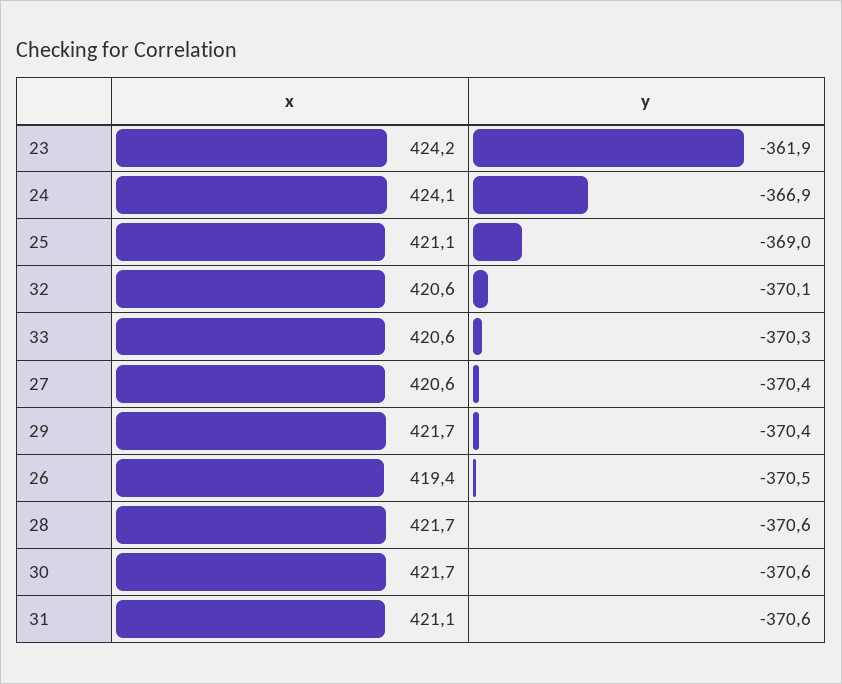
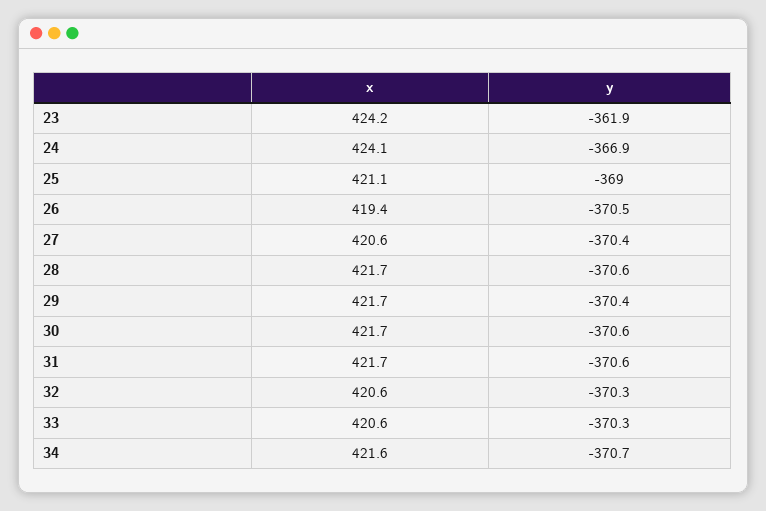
y, 32: -370.1 -> -370.3
x, 31: 421.1 -> 421.7
x, 34: none -> 421.6
y, 34: none -> -370.7

